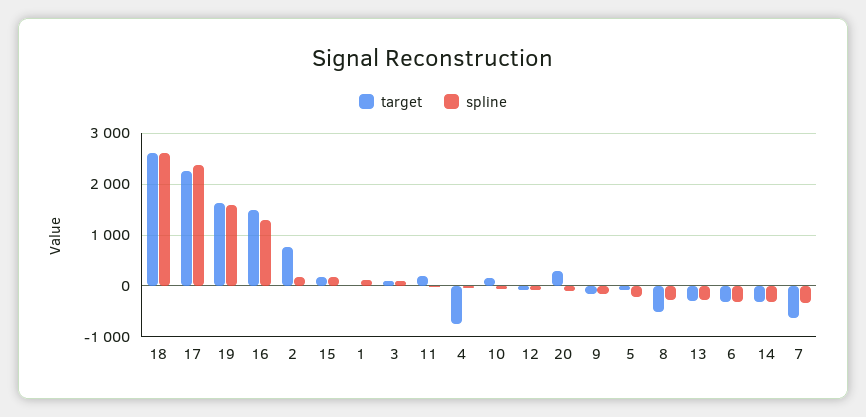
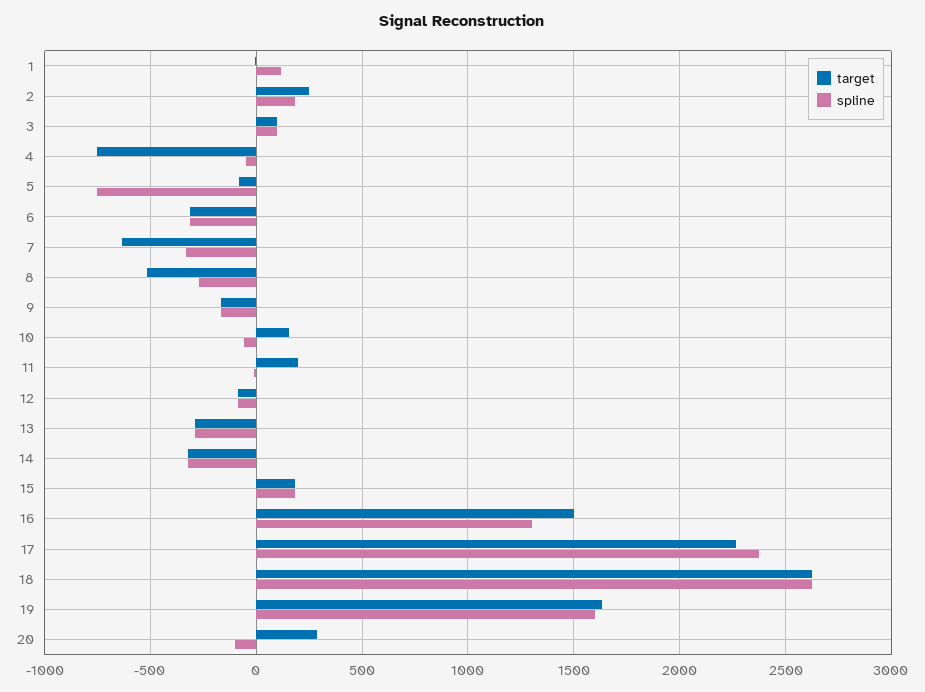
target, 2: 800 -> 250
spline, 5: -200 -> -750

